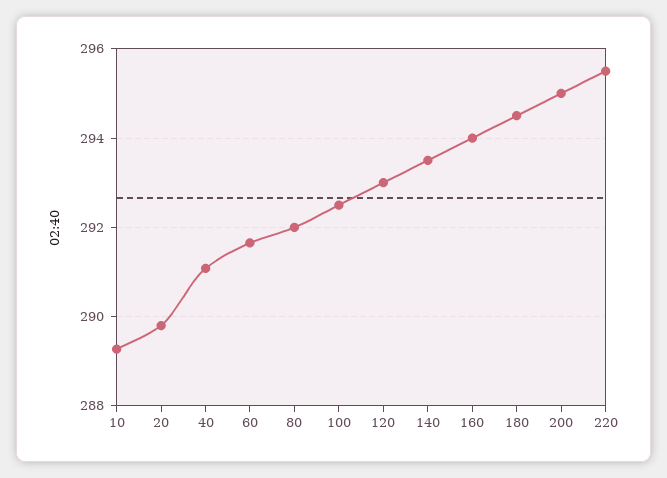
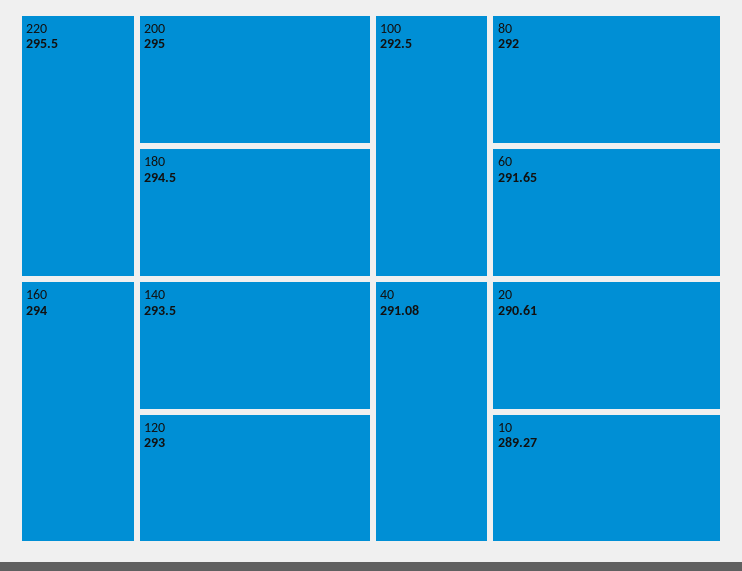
20: 289.8 -> 290.61

